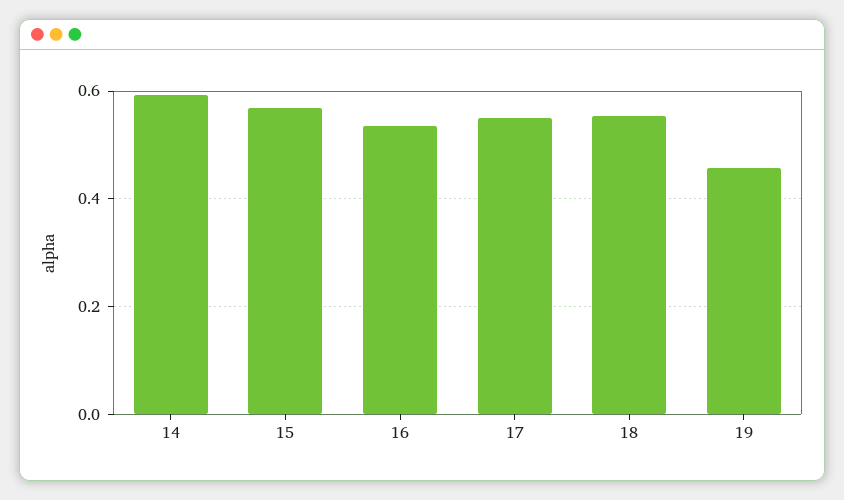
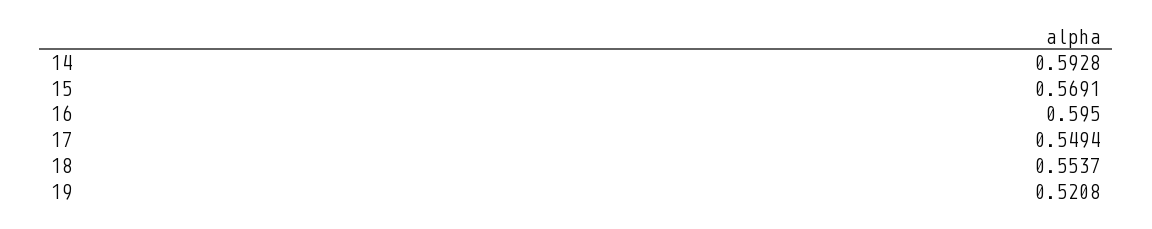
16: 0.54 -> 0.595
19: 0.46 -> 0.5208

